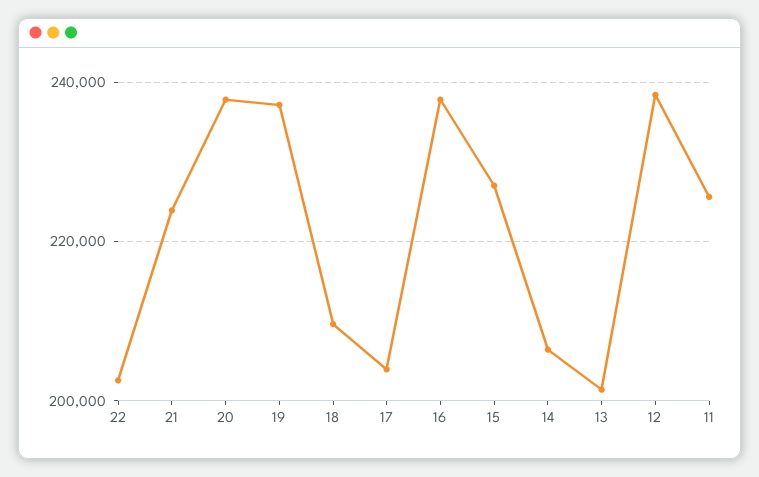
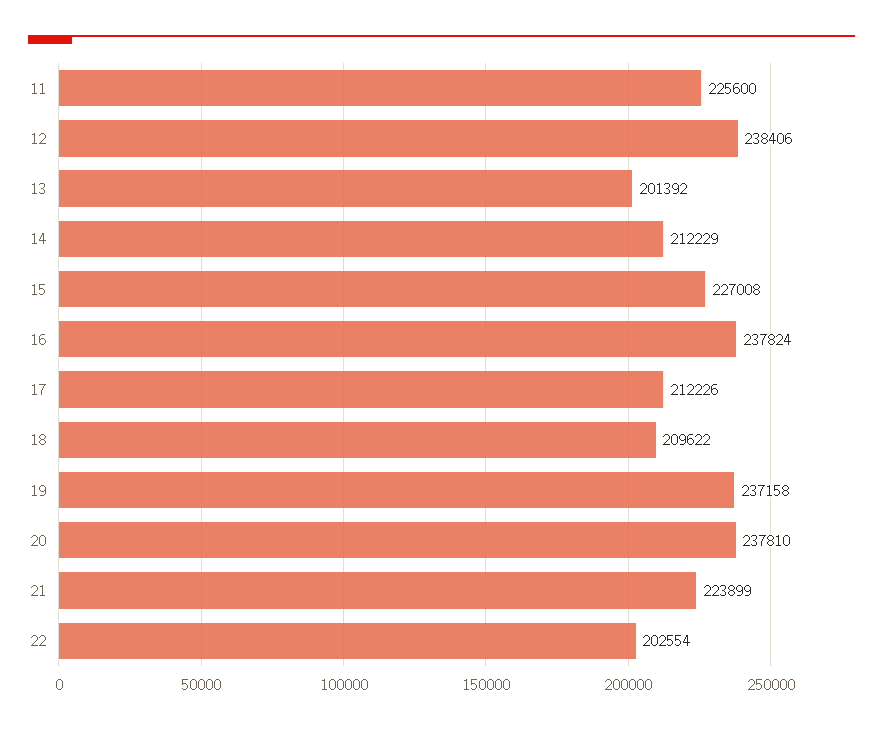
17: 204000 -> 212226
14: 206000 -> 212229

